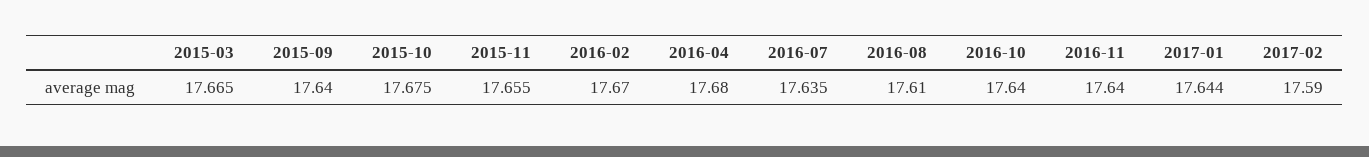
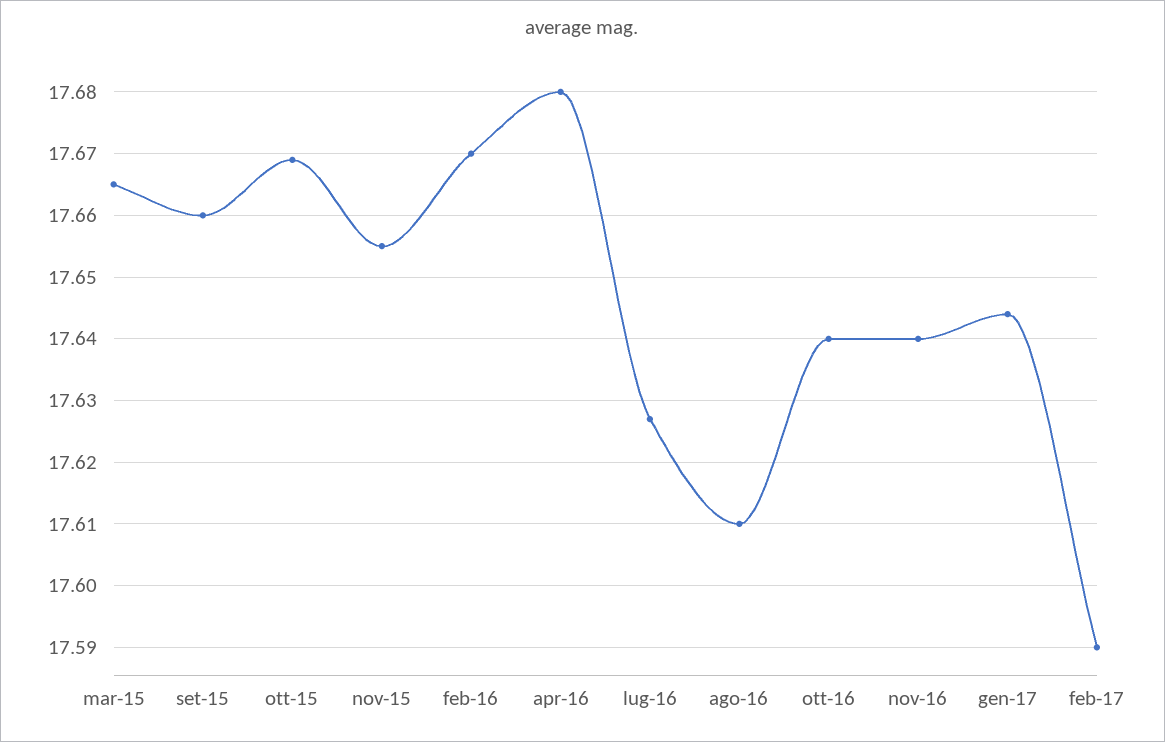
2015-09: 17.64 -> 17.66
2015-10: 17.675 -> 17.669
2016-07: 17.635 -> 17.627

